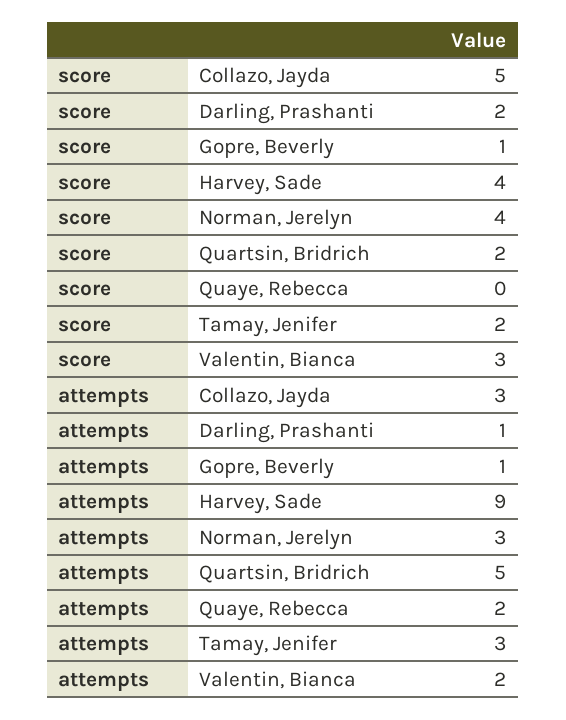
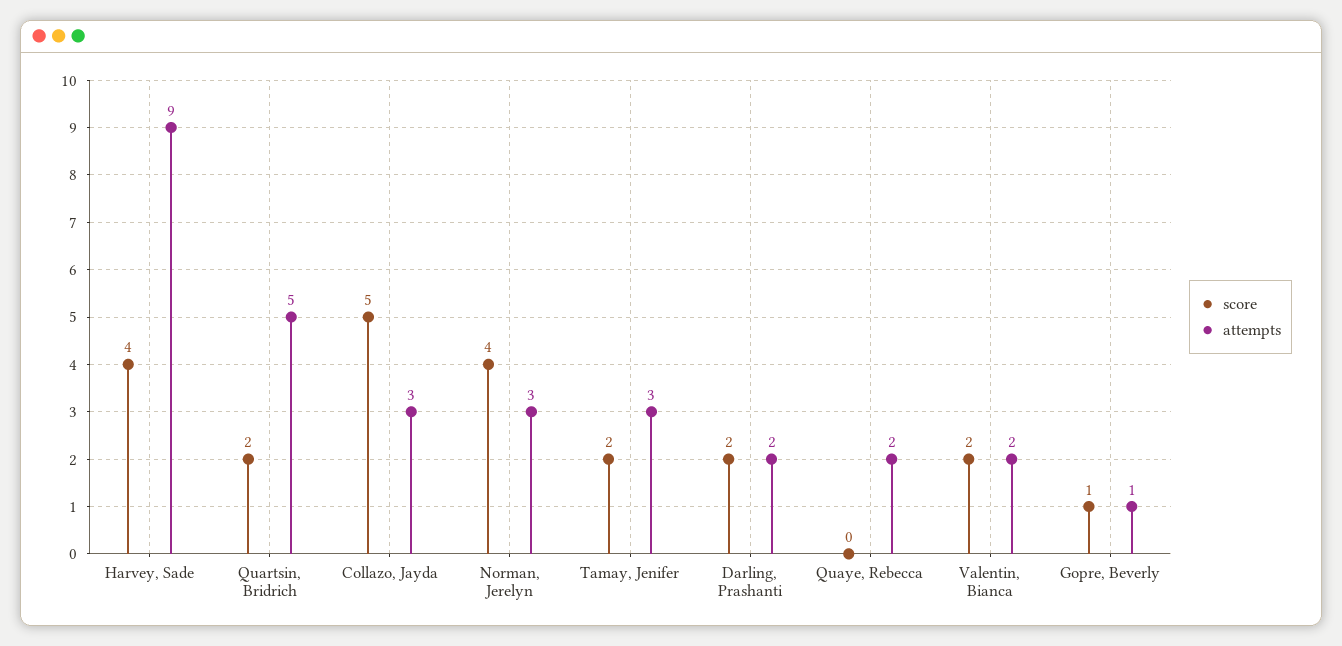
score, Valentin, Bianca: 3 -> 2
attempts, Darling, Prashanti: 1 -> 2

